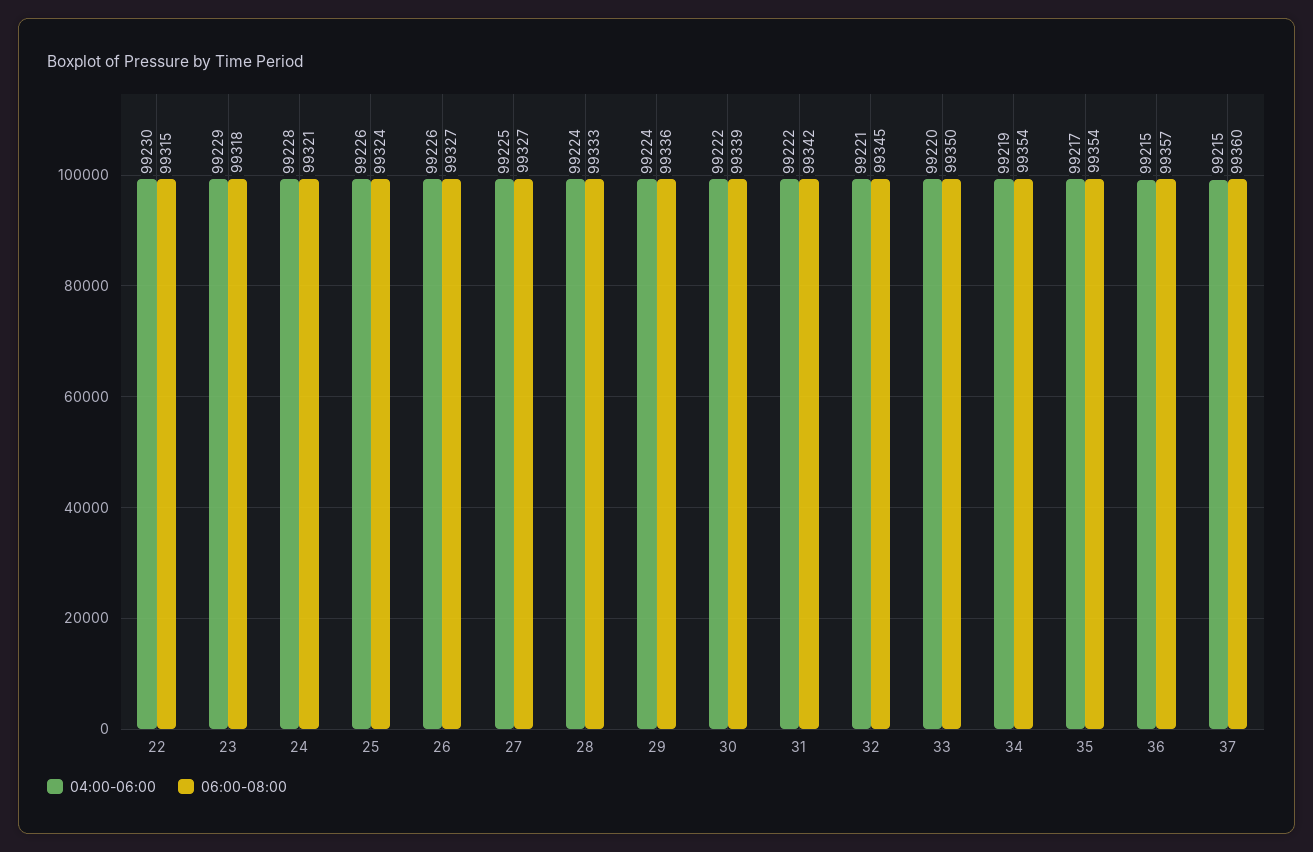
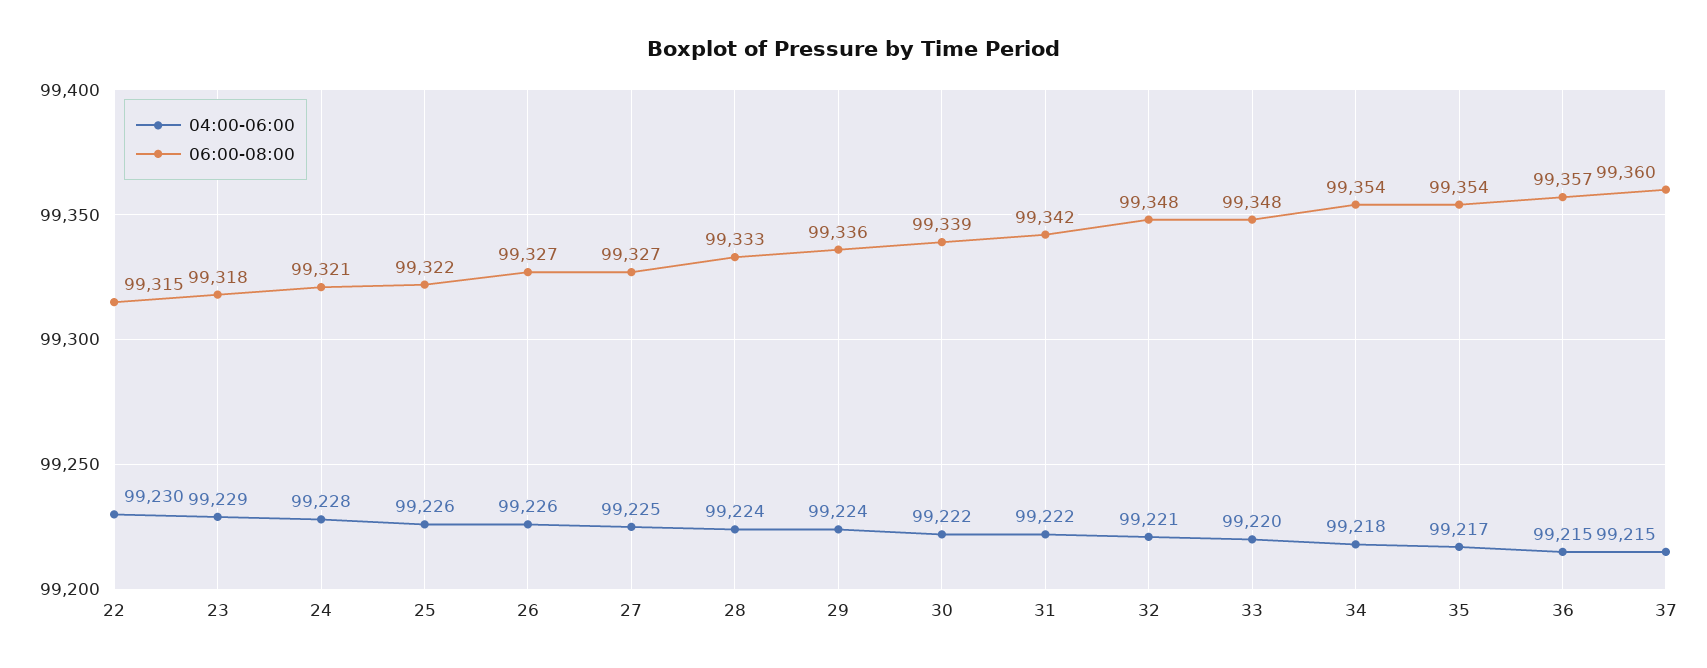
06:00-08:00, 25: 99324 -> 99322
06:00-08:00, 32: 99345 -> 99348
06:00-08:00, 33: 99350 -> 99348
04:00-06:00, 34: 99219 -> 99218

